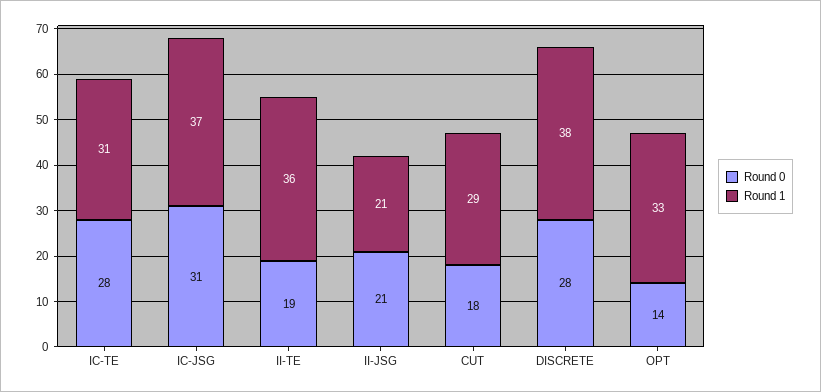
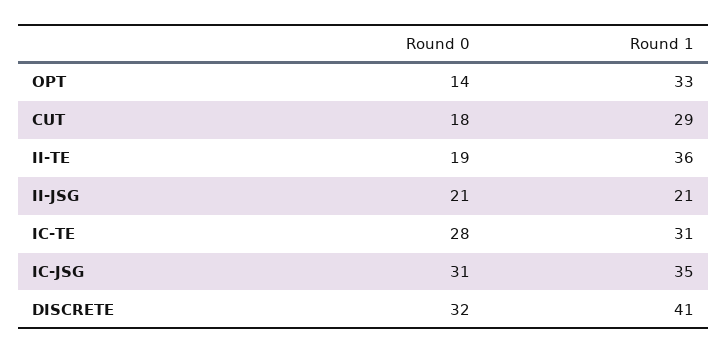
Round 1, IC-JSG: 37 -> 35
Round 0, DISCRETE: 28 -> 32
Round 1, DISCRETE: 38 -> 41

